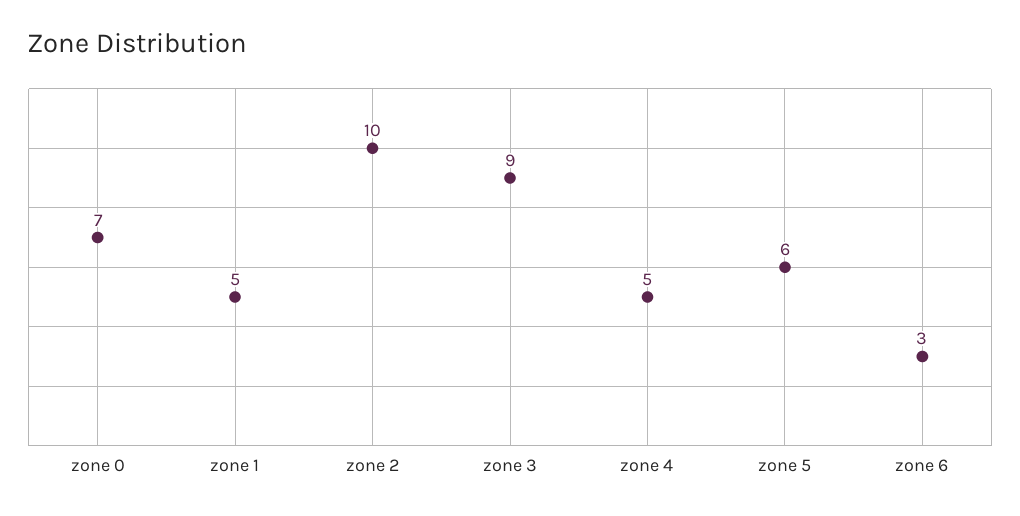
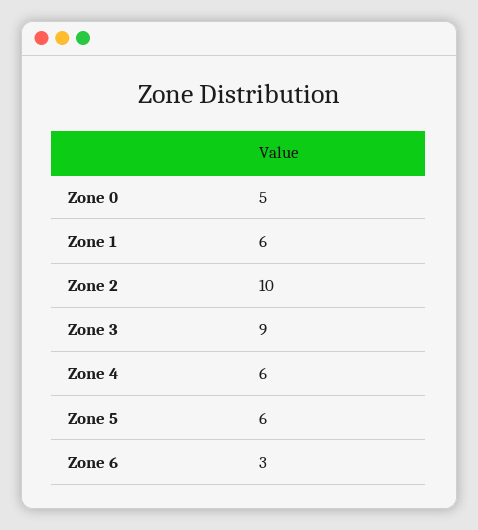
zone 0: 7 -> 5
zone 1: 5 -> 6
zone 4: 5 -> 6

